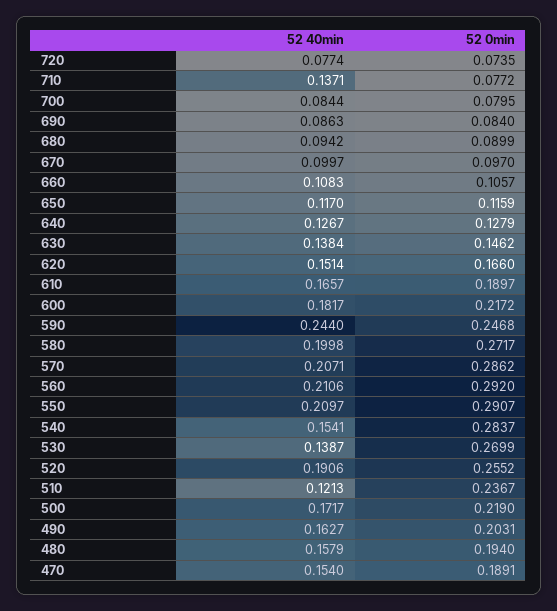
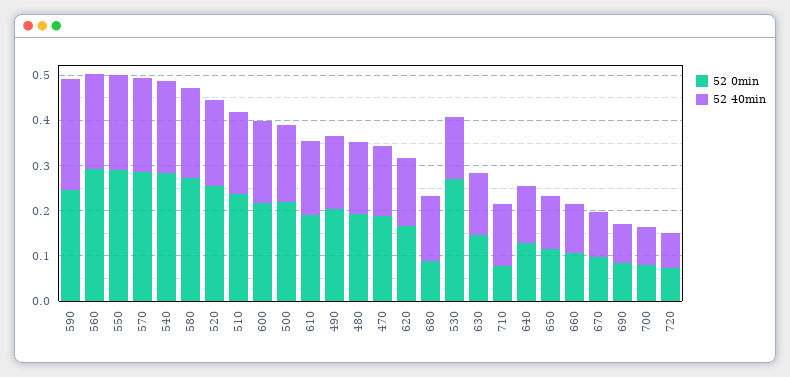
52 40min, 680: 0.0942 -> 0.14
52 40min, 540: 0.1541 -> 0.2
52 40min, 510: 0.1213 -> 0.18

